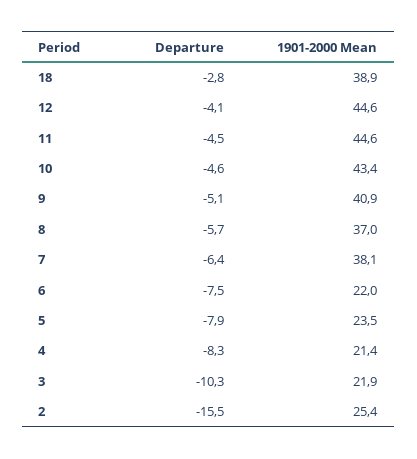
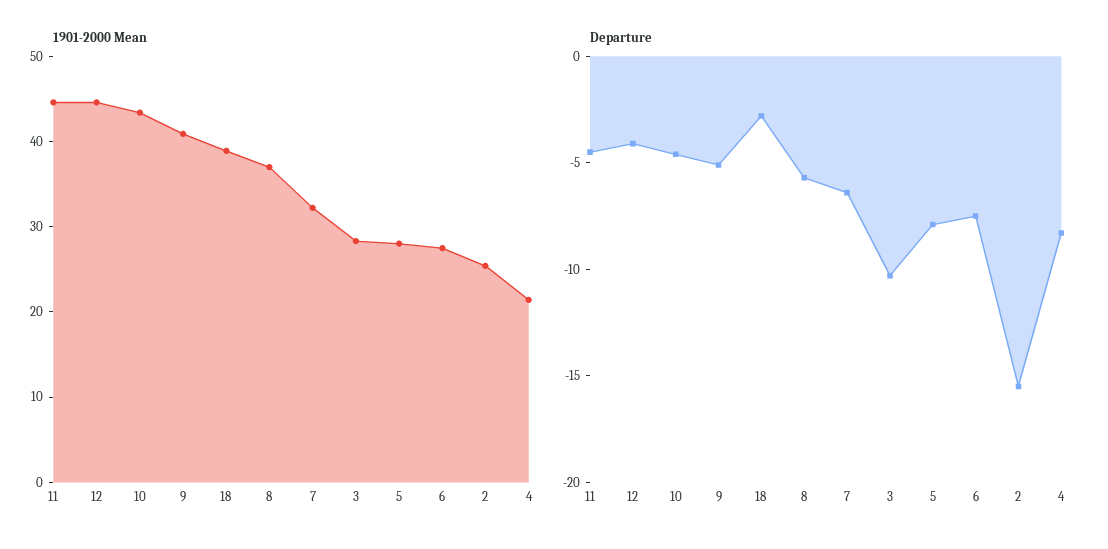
1901-2000 Mean, 7: 38.1 -> 32
1901-2000 Mean, 6: 22 -> 28
1901-2000 Mean, 5: 23.5 -> 28
1901-2000 Mean, 3: 21.9 -> 28

